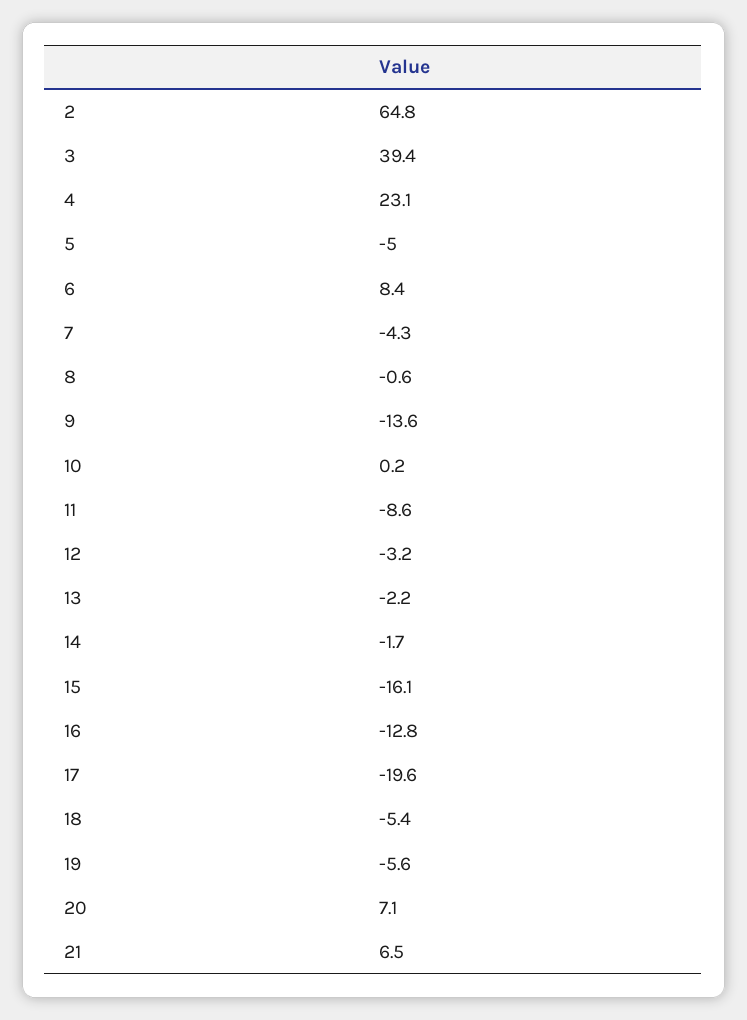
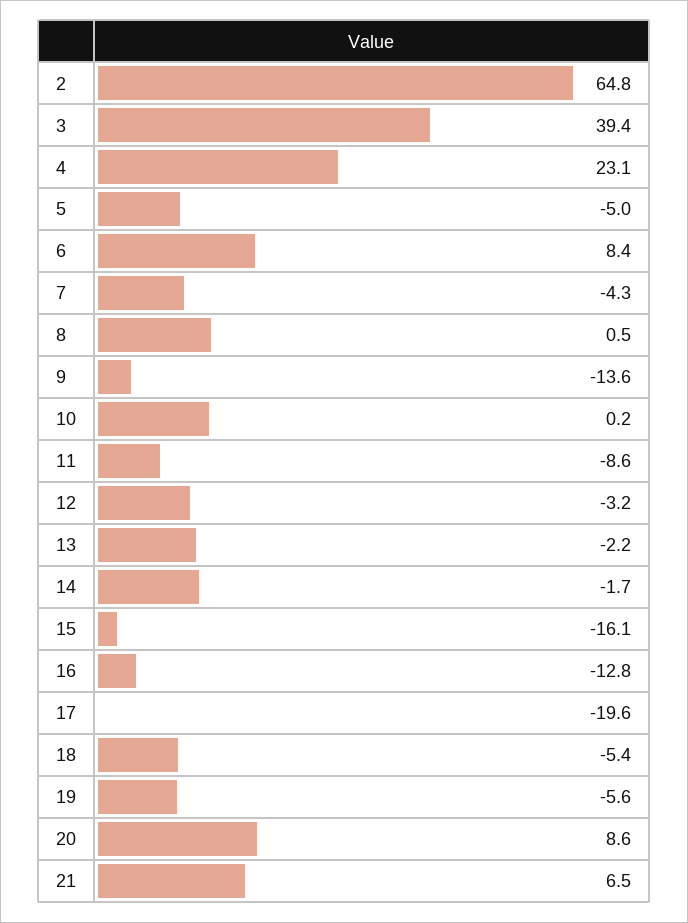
8: -0.6 -> 0.5
20: 7.1 -> 8.6

